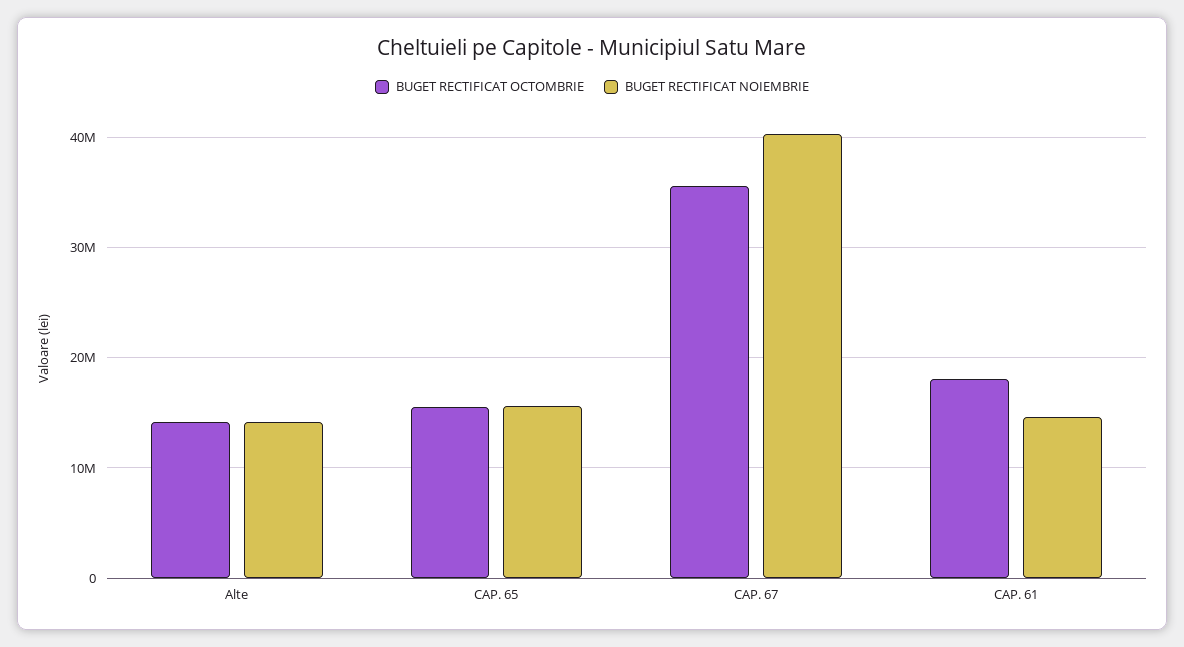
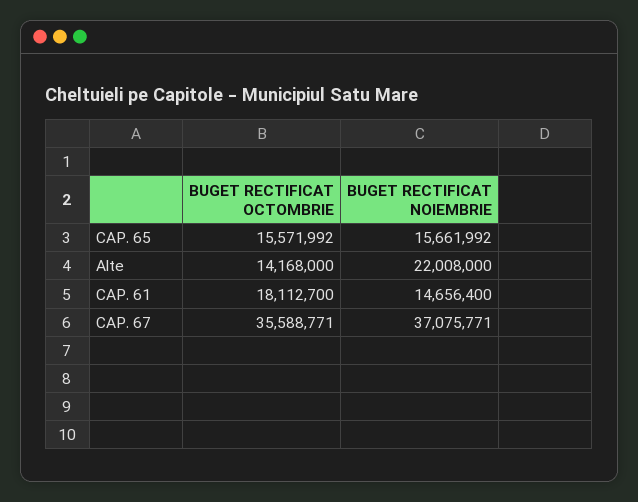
BUGET RECTIFICAT NOIEMBRIE, Alte: 14000000 -> 22008000
BUGET RECTIFICAT NOIEMBRIE, CAP. 67: 40000000 -> 37075771

